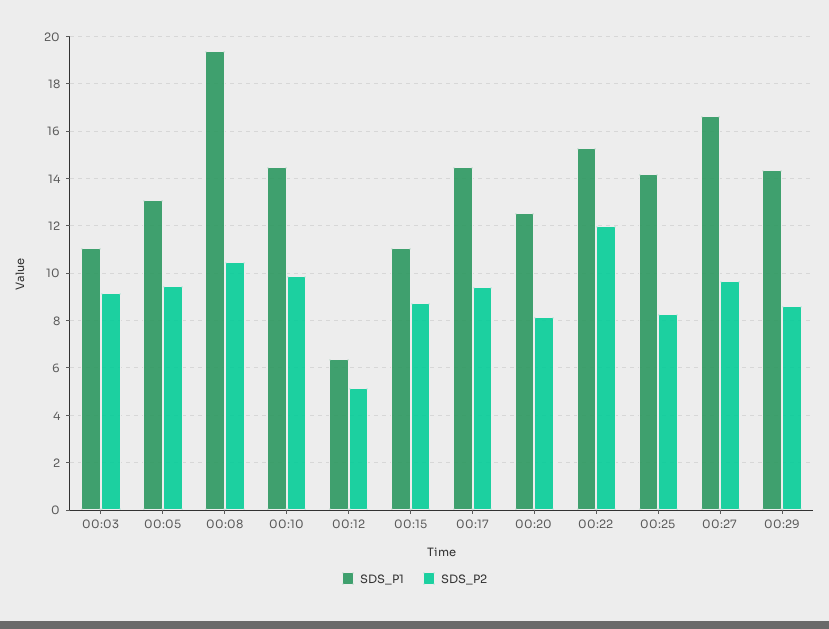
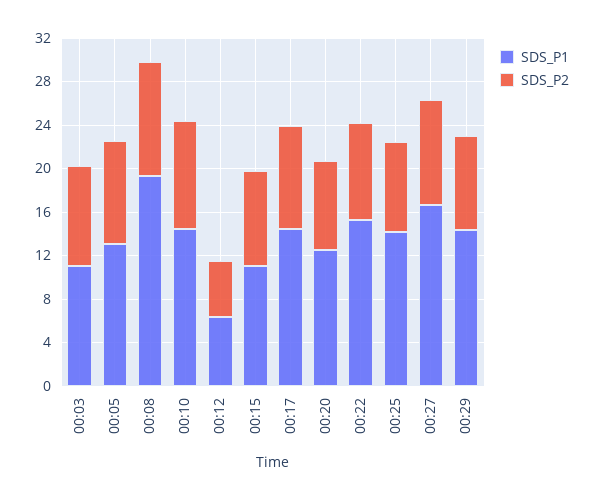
SDS_P2, 00:22: 12 -> 9

